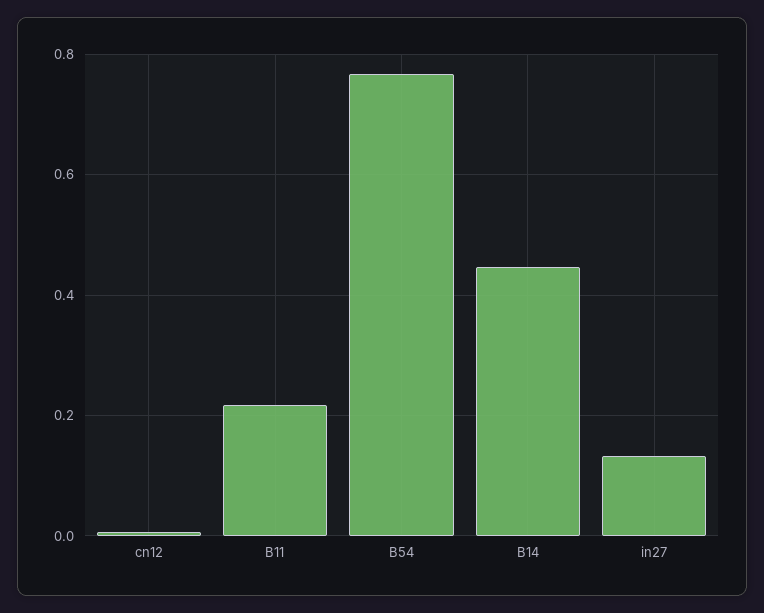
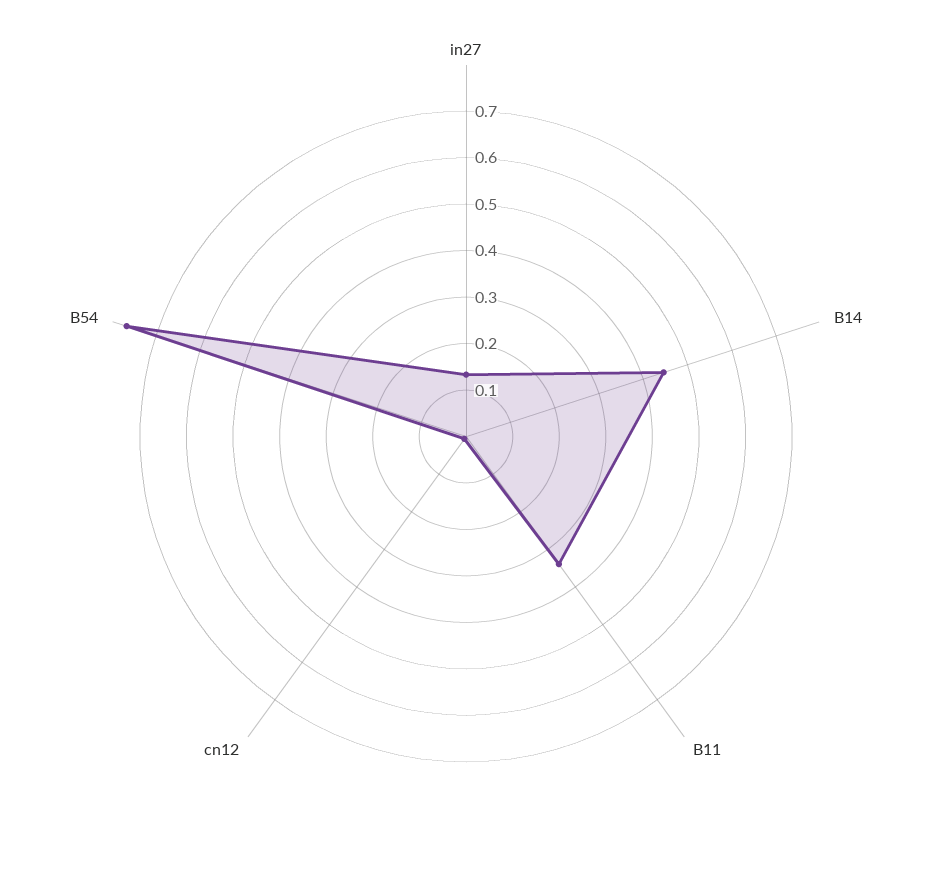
B11: 0.22 -> 0.34

